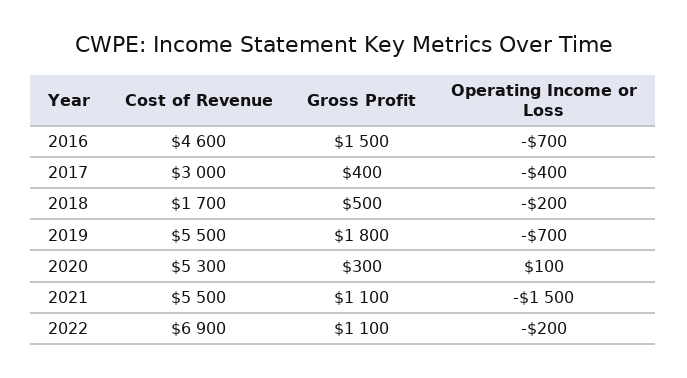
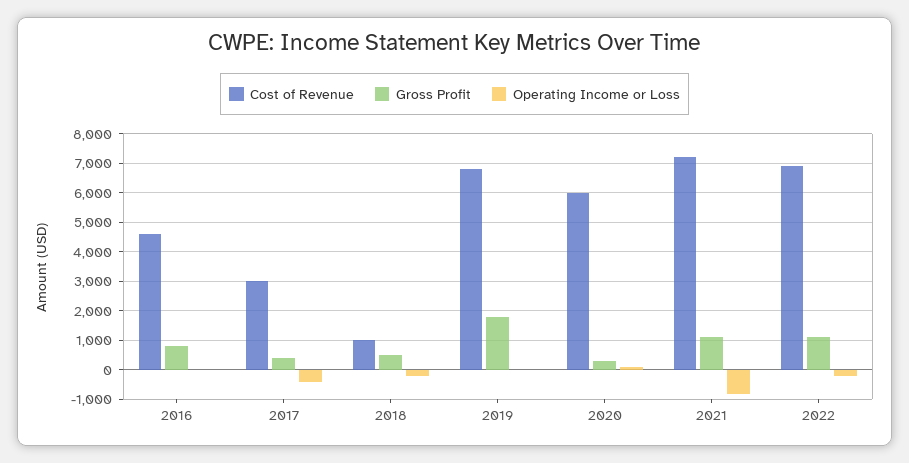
Gross Profit, 2016: 1500 -> 750
Operating Income or Loss, 2016: -700 -> 0
Cost of Revenue, 2018: 1700 -> 1000
Cost of Revenue, 2019: 5500 -> 6750
Operating Income or Loss, 2019: -700 -> 0
Cost of Revenue, 2020: 5300 -> 6000
Cost of Revenue, 2021: 5500 -> 7250
Operating Income or Loss, 2021: -1500 -> -750

